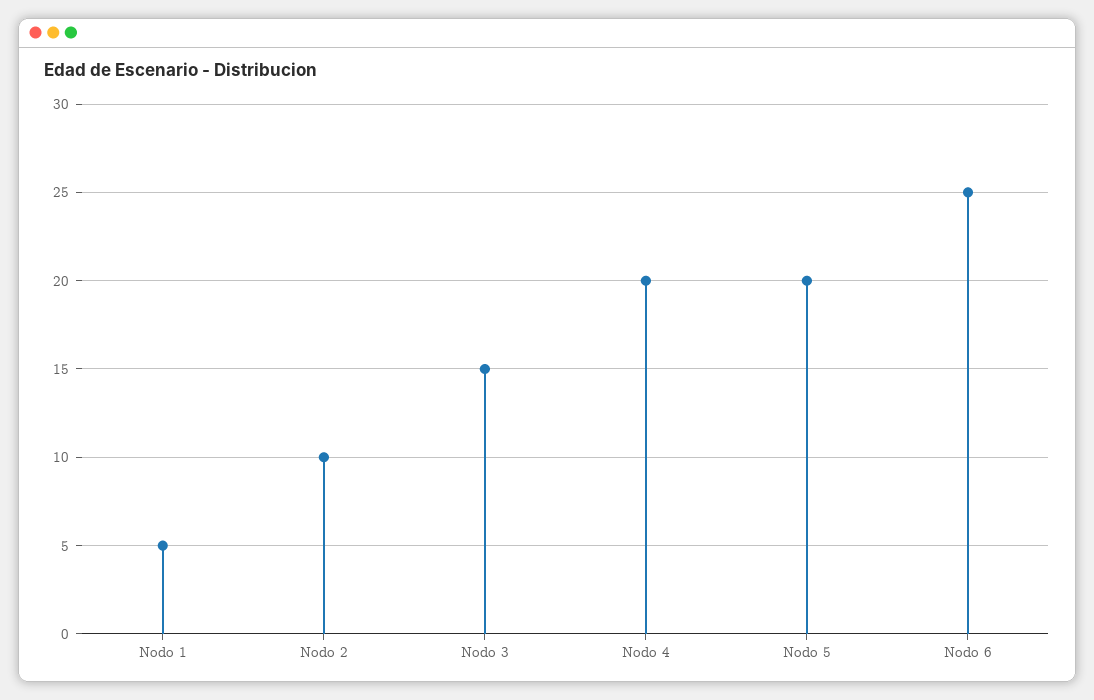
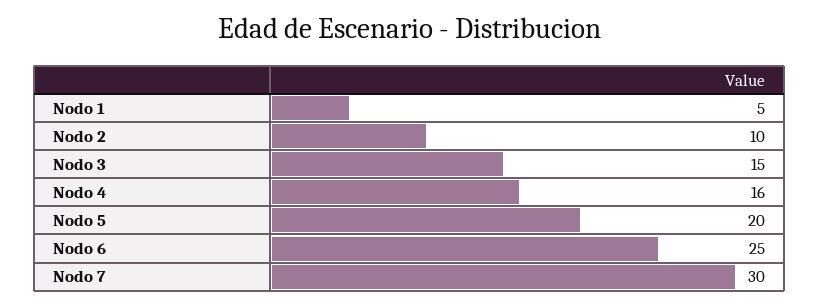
Nodo 4: 20 -> 16
Nodo 7: none -> 30

